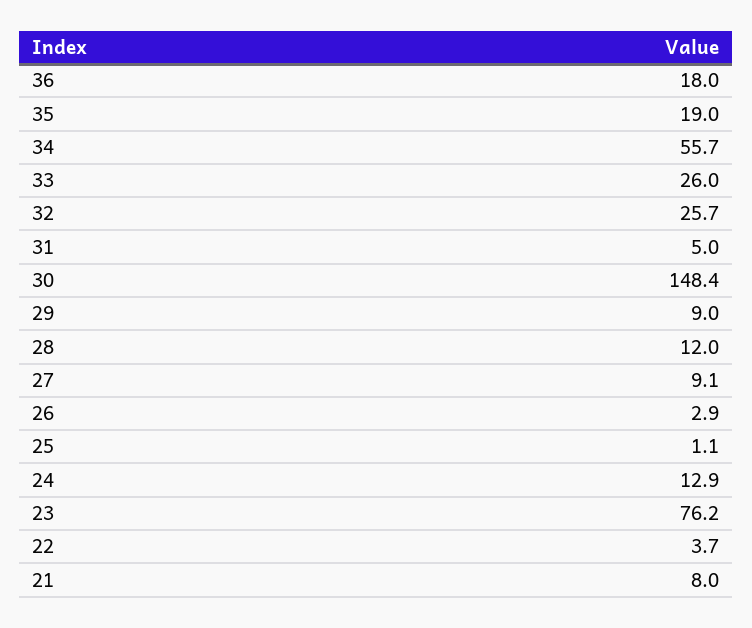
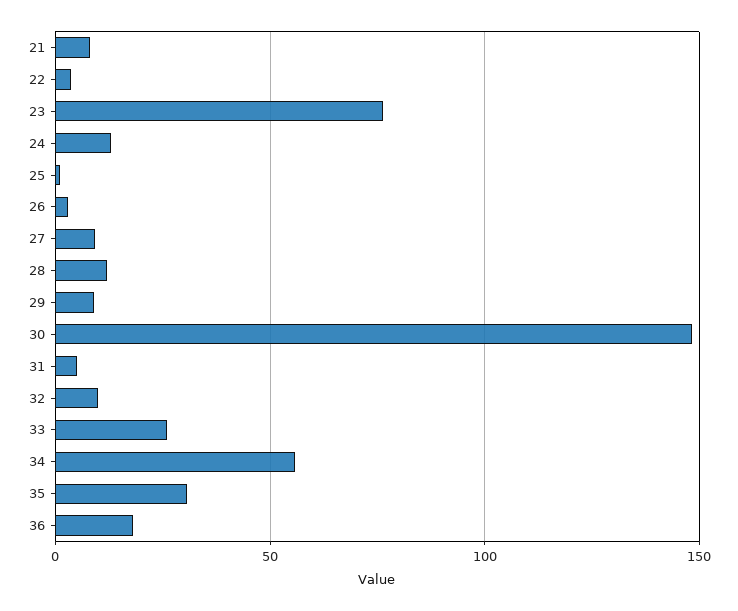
35: 19 -> 30
32: 25.7 -> 10

